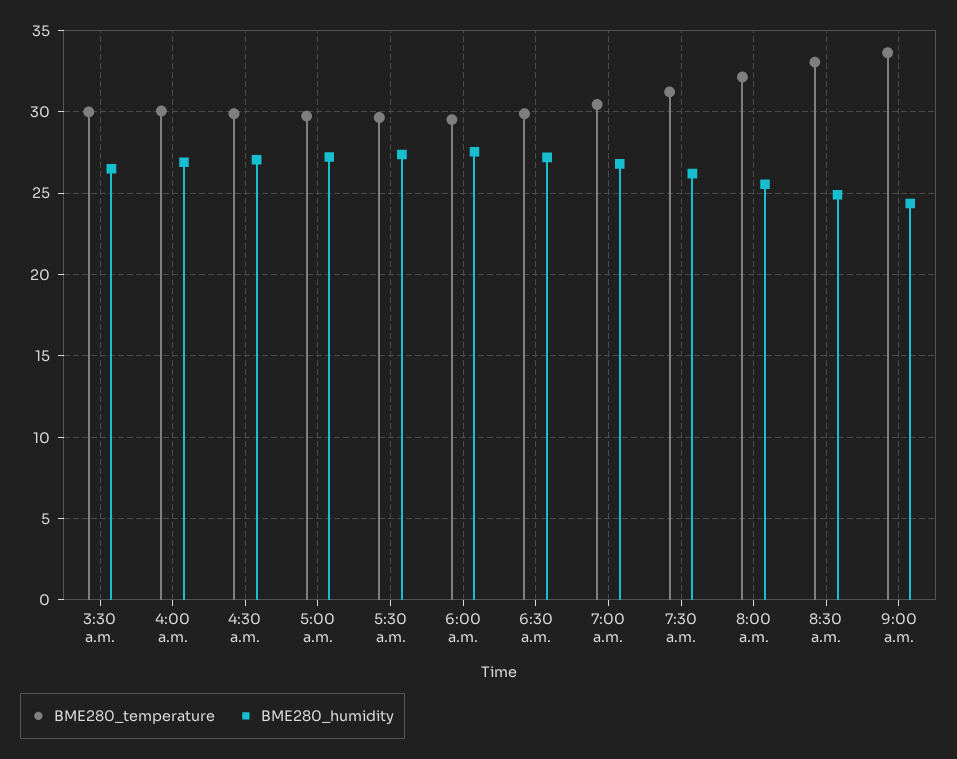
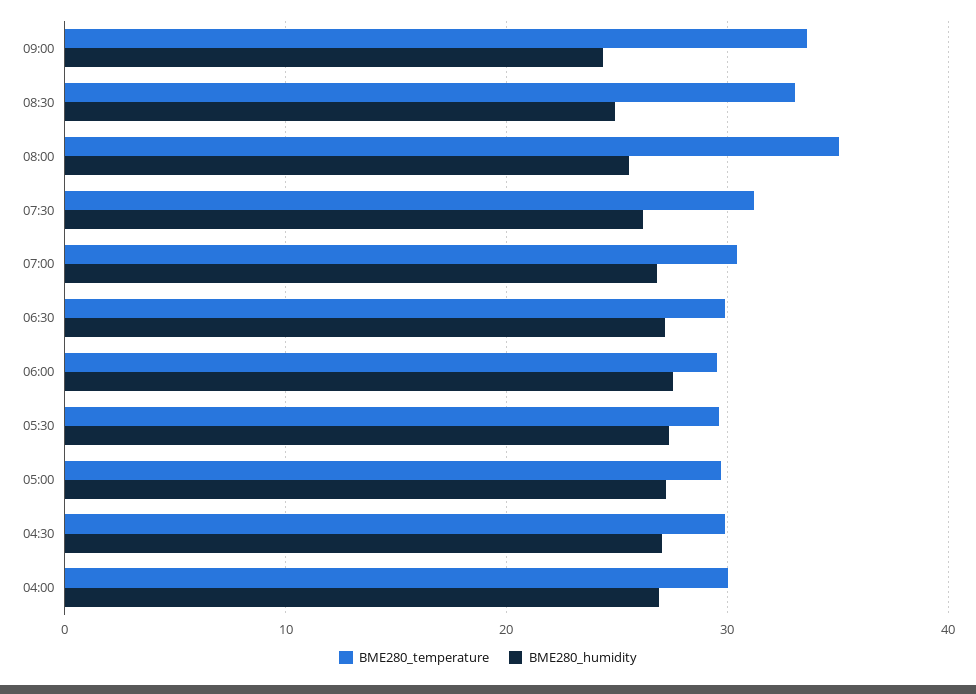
BME280_temperature, 3:30 a.m.: 30 -> none
BME280_humidity, 3:30 a.m.: 26.5 -> none
BME280_temperature, 8:00 a.m.: 32 -> 35

